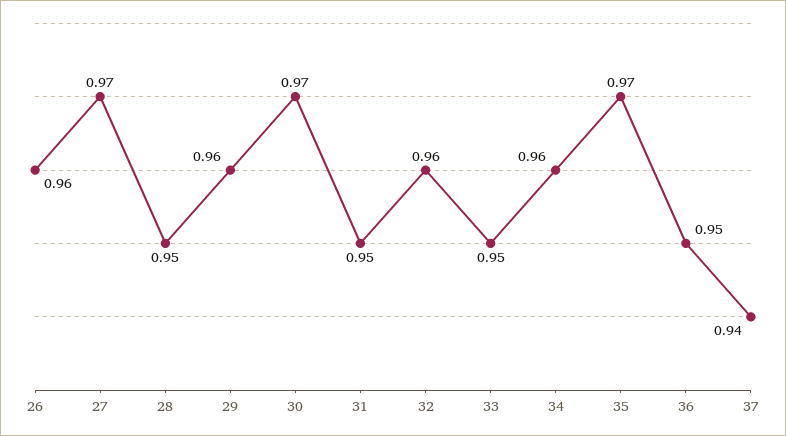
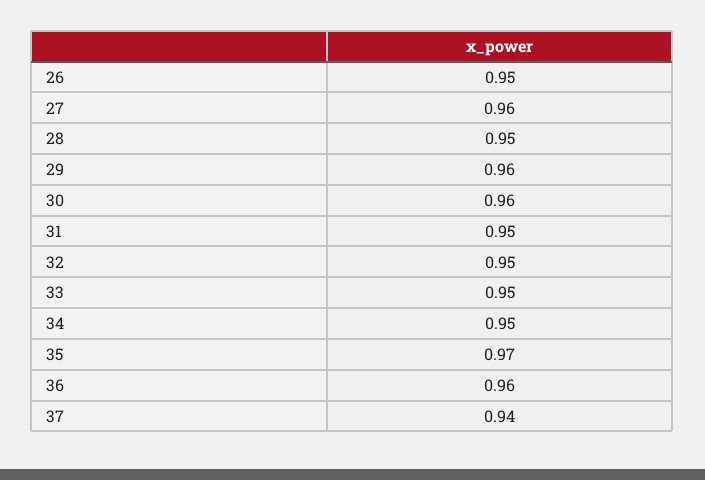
26: 0.96 -> 0.95
27: 0.97 -> 0.96
30: 0.97 -> 0.96
32: 0.96 -> 0.95
34: 0.96 -> 0.95
36: 0.95 -> 0.96

